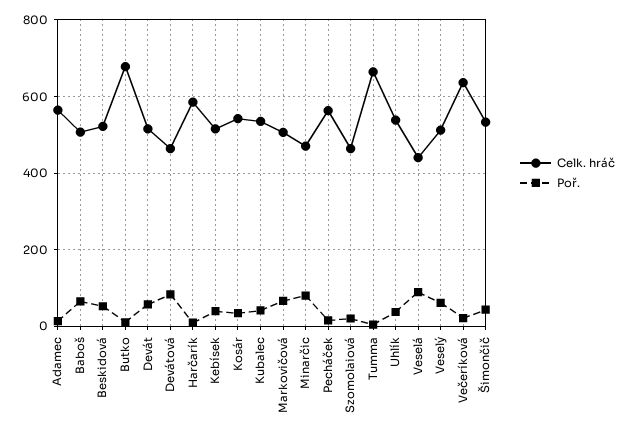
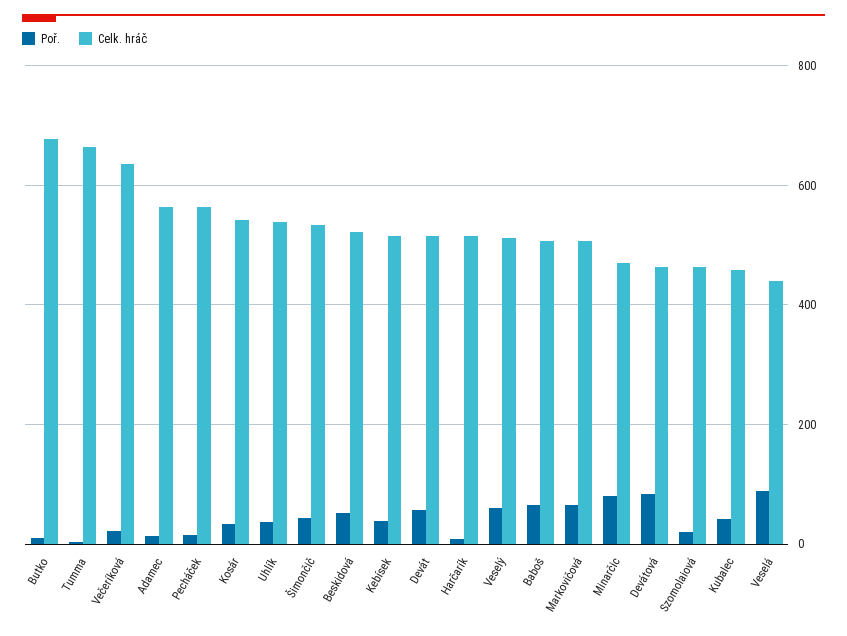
Celk. hráč, Harčarík: 580 -> 520
Celk. hráč, Kubalec: 540 -> 460

